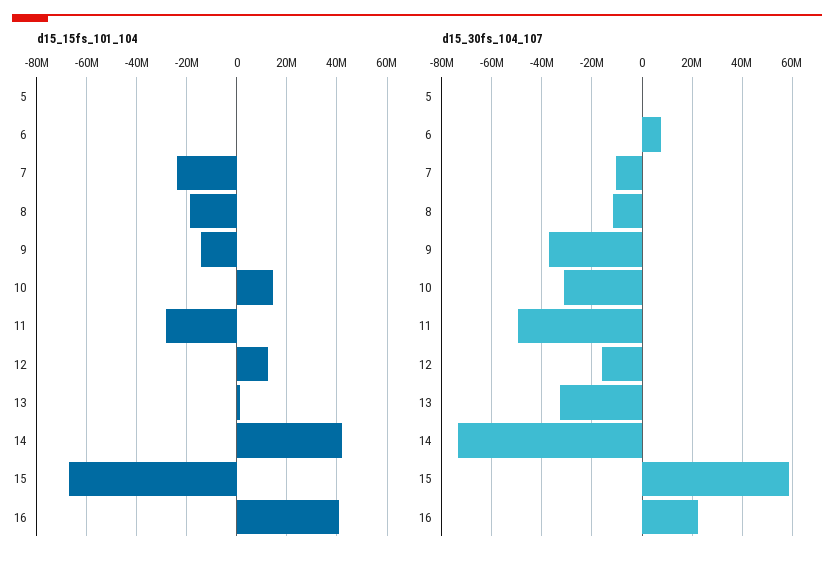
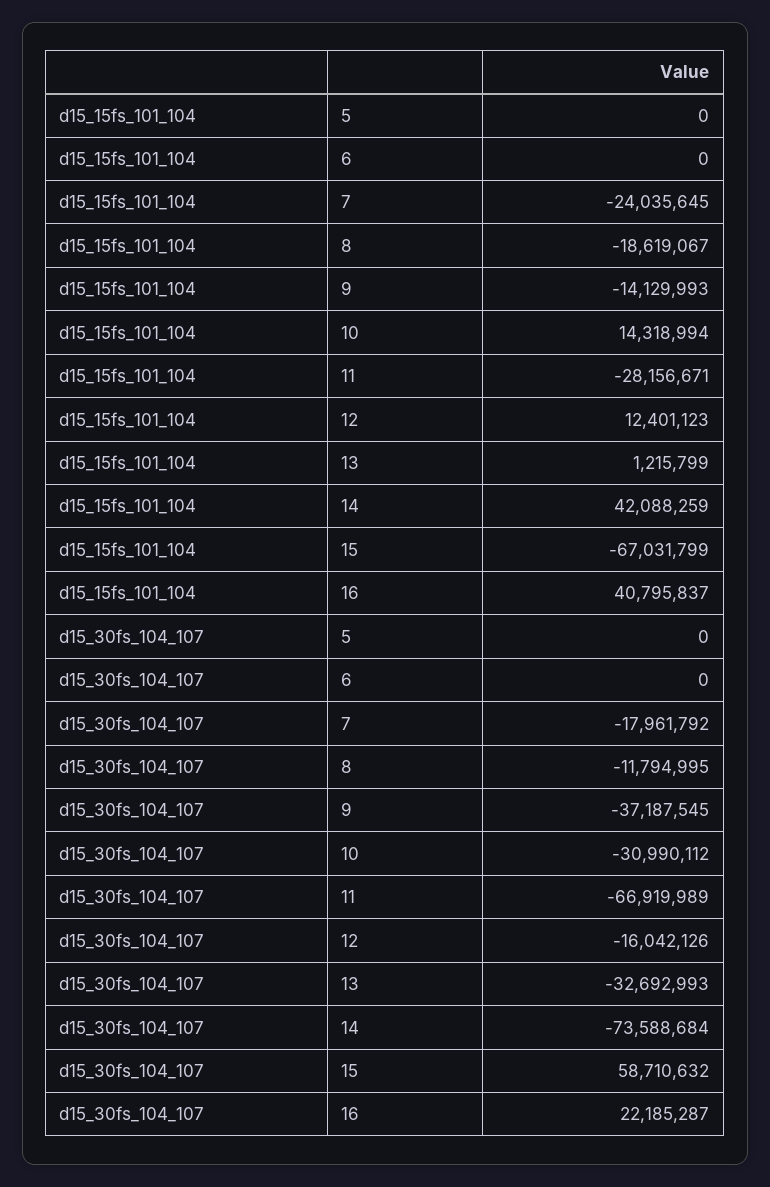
d15_30fs_104_107, 6: 7500000 -> 0
d15_30fs_104_107, 7: -10000000 -> -17961792
d15_30fs_104_107, 11: -50000000 -> -66919989

